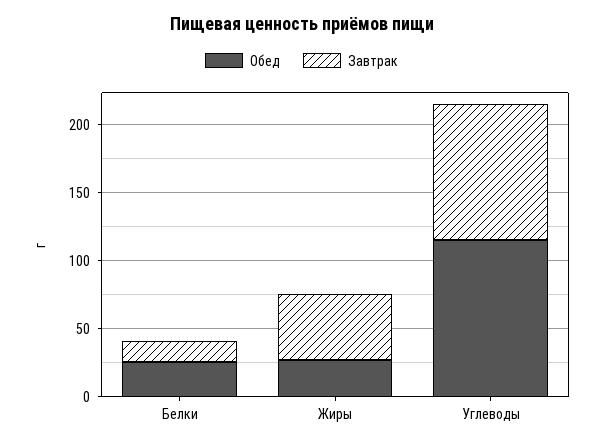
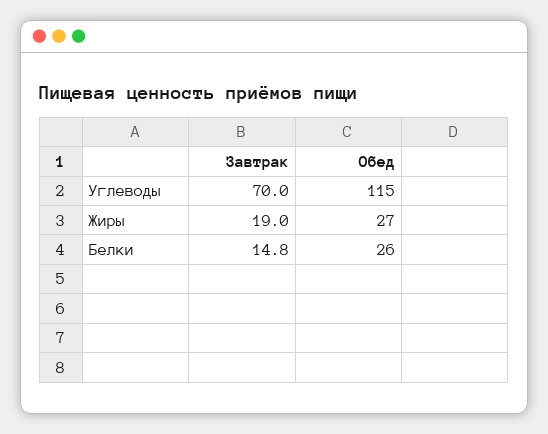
Завтрак, Жиры: 50 -> 19
Завтрак, Углеводы: 100 -> 70

